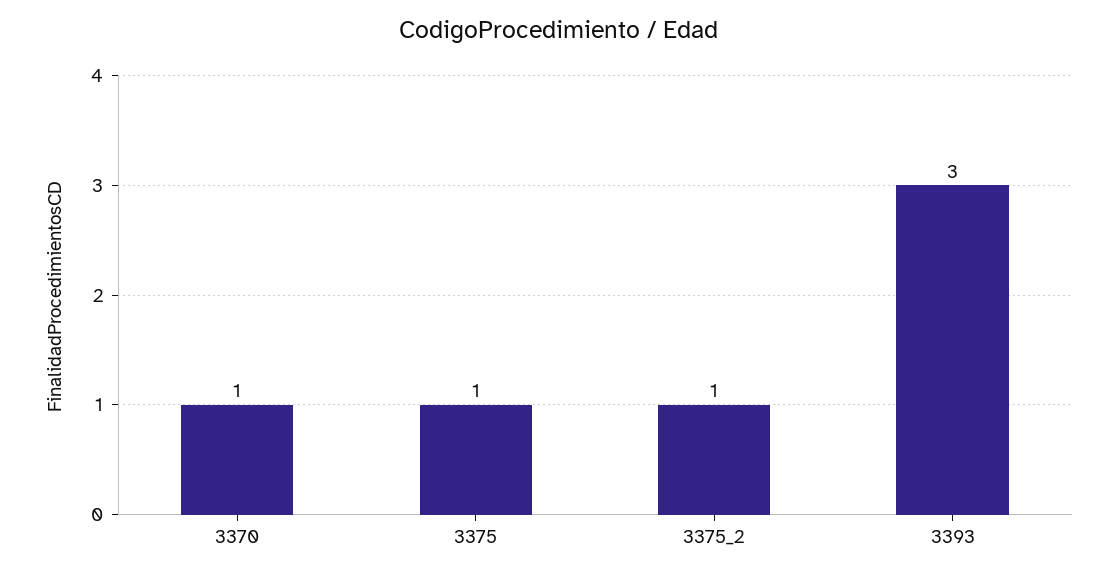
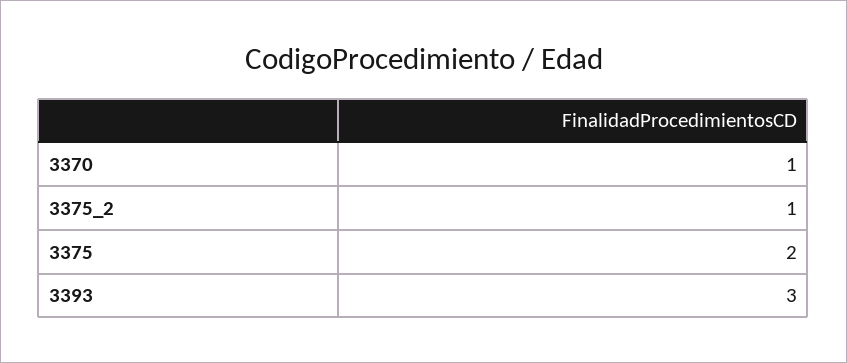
3375: 1 -> 2

